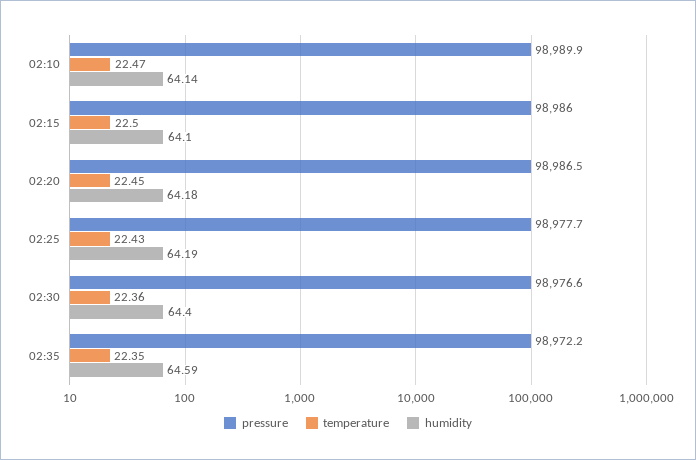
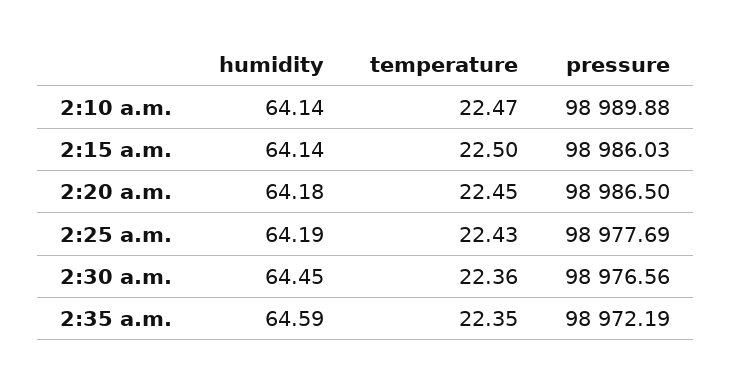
humidity, 02:15: 64.1 -> 64.14
humidity, 02:30: 64.4 -> 64.45

